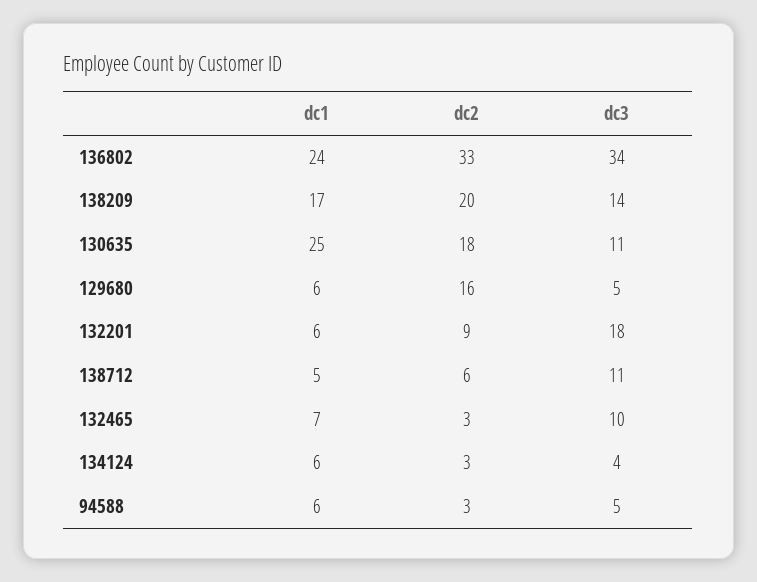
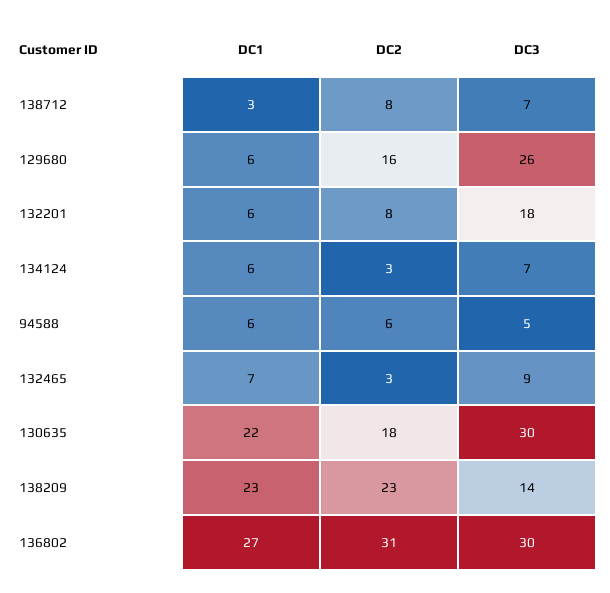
dc1, 136802: 24 -> 27
dc2, 136802: 33 -> 31
dc3, 136802: 34 -> 30
dc1, 138209: 17 -> 23
dc2, 138209: 20 -> 23
dc1, 130635: 25 -> 22
dc3, 130635: 11 -> 30
dc3, 129680: 5 -> 26
dc2, 132201: 9 -> 8
dc1, 138712: 5 -> 3
dc2, 138712: 6 -> 8
dc3, 138712: 11 -> 7
dc3, 132465: 10 -> 9
dc3, 134124: 4 -> 7
dc2, 94588: 3 -> 6

